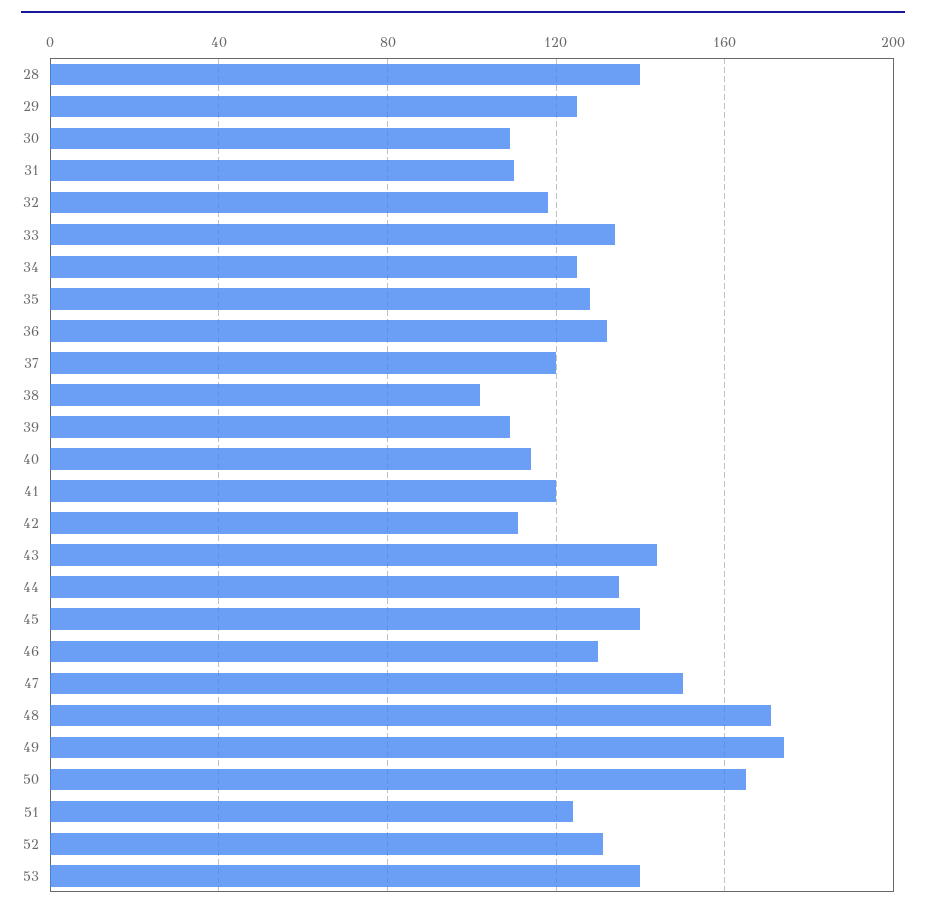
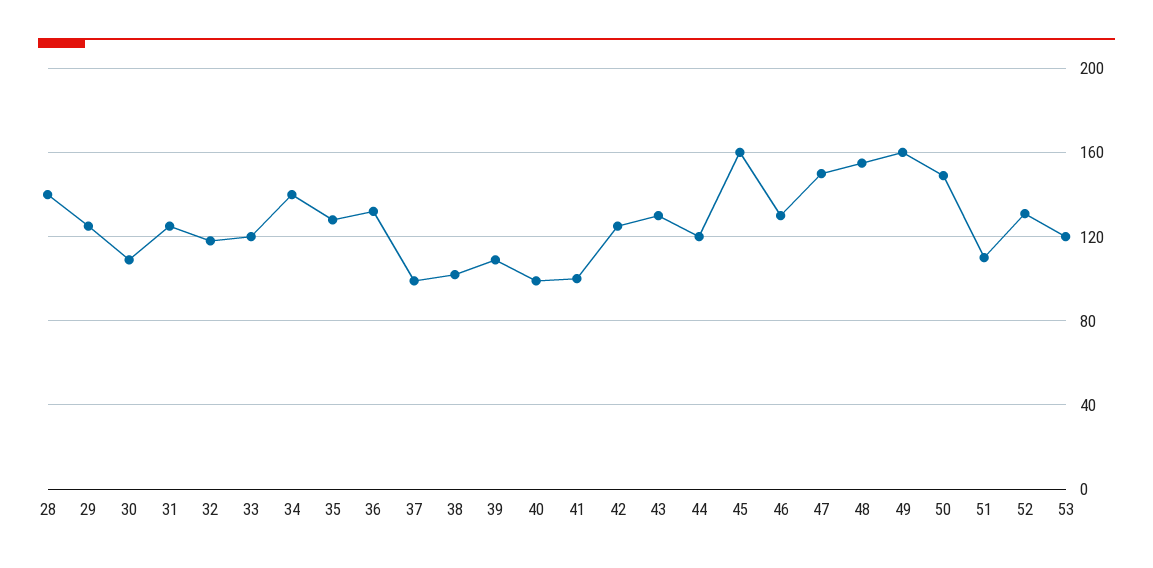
31: 110 -> 125
33: 135 -> 120
34: 125 -> 140
37: 120 -> 100
40: 115 -> 100
41: 120 -> 100
42: 110 -> 125
43: 145 -> 130
44: 135 -> 120
45: 140 -> 160
48: 170 -> 155
49: 175 -> 160
50: 165 -> 150
51: 125 -> 110
53: 140 -> 120

